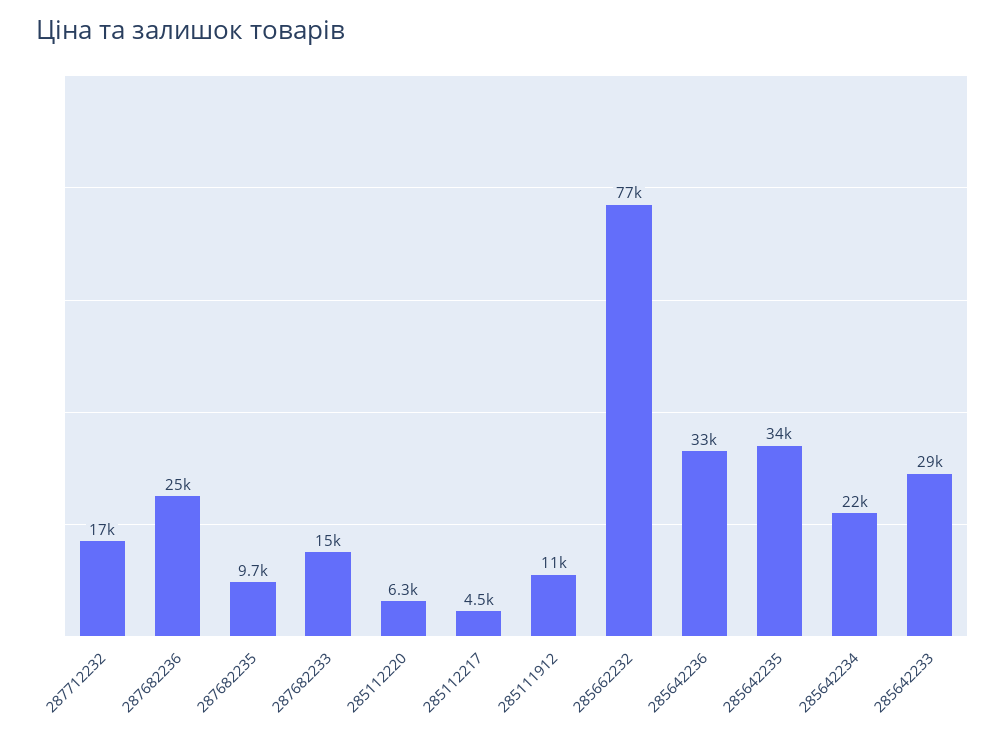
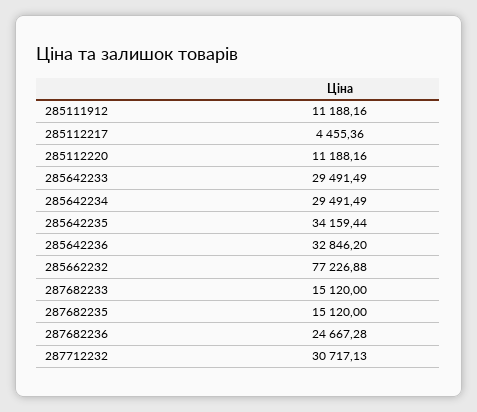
287712232: 17000 -> 30717.13
287682235: 9700 -> 15120
285112220: 6300 -> 11188.16
285642234: 22000 -> 29491.49

